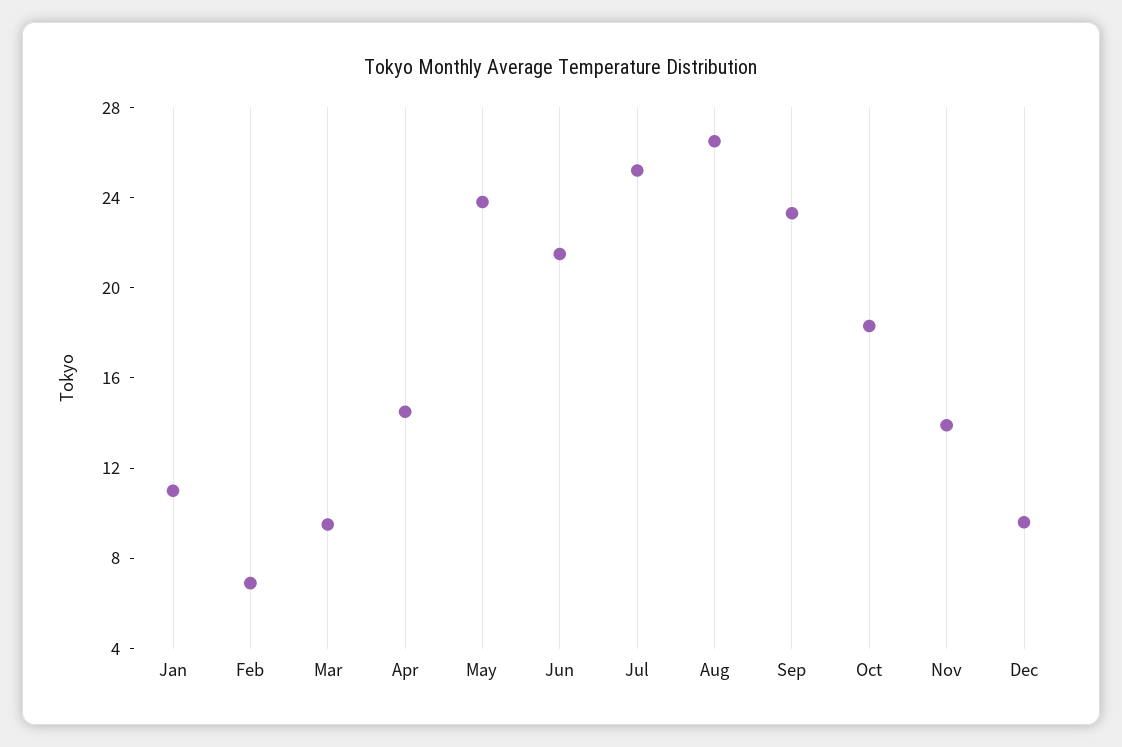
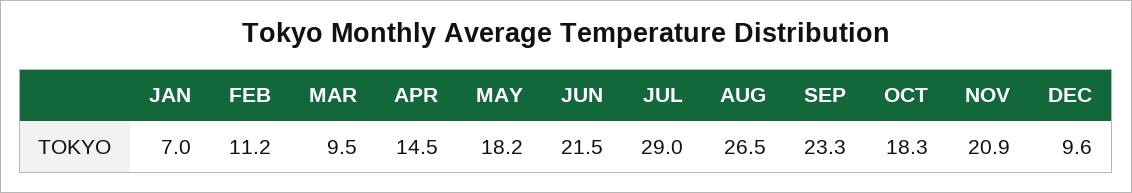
Jan: 11 -> 7
Feb: 7 -> 11.2
May: 24 -> 18.2
Jul: 25 -> 29
Nov: 14 -> 20.9

